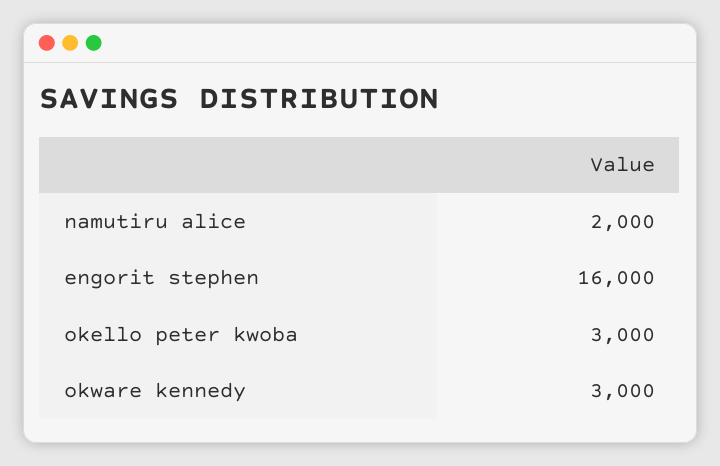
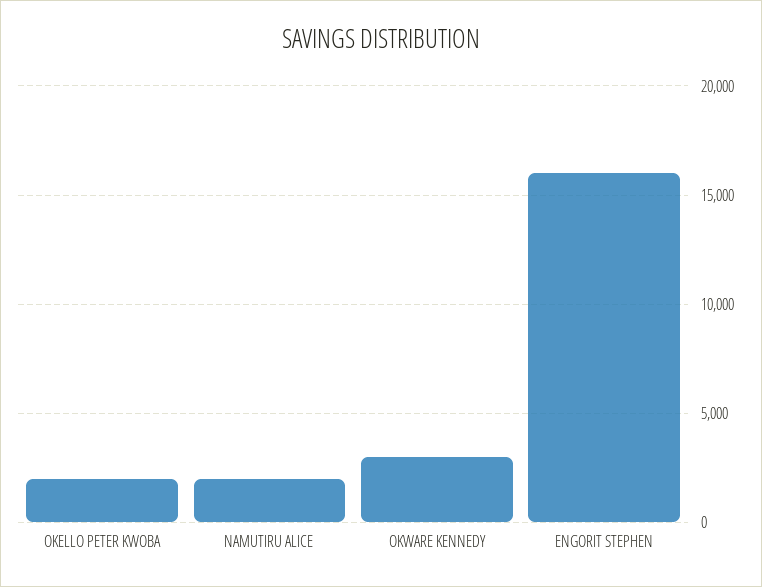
okello peter kwoba: 3000 -> 2000

